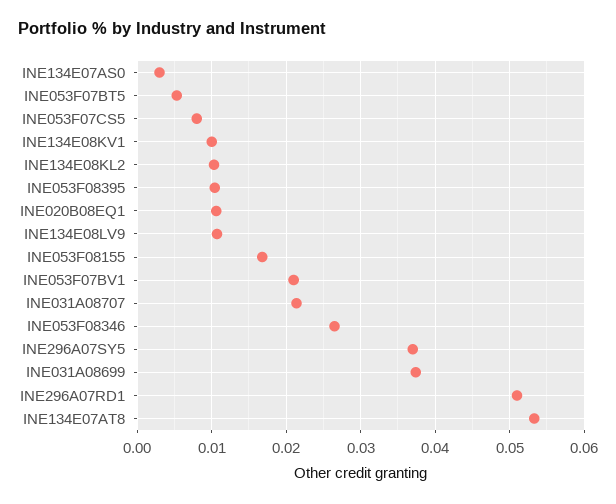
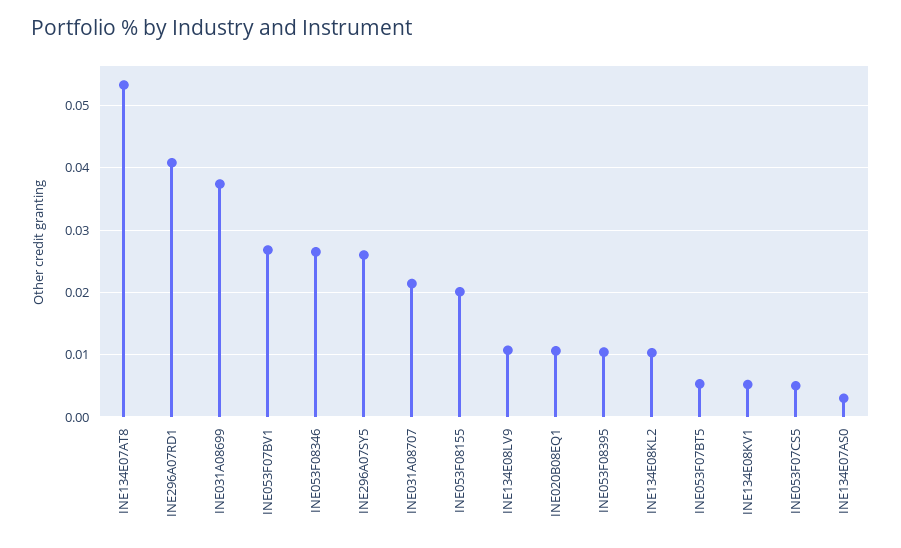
INE053F07CS5: 0.008 -> 0.005
INE134E08KV1: 0.01 -> 0.005
INE053F08155: 0.017 -> 0.02
INE053F07BV1: 0.021 -> 0.027
INE296A07SY5: 0.037 -> 0.026
INE296A07RD1: 0.051 -> 0.041

